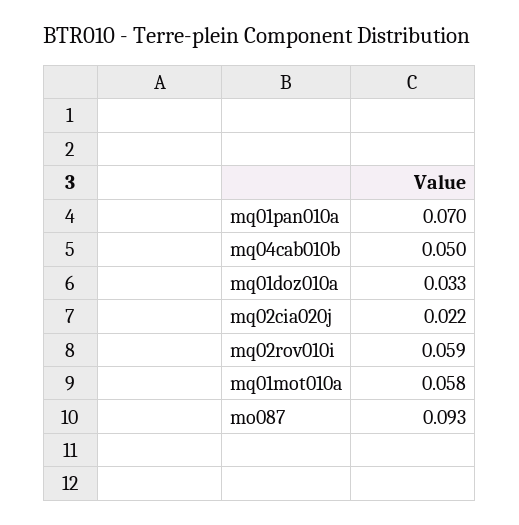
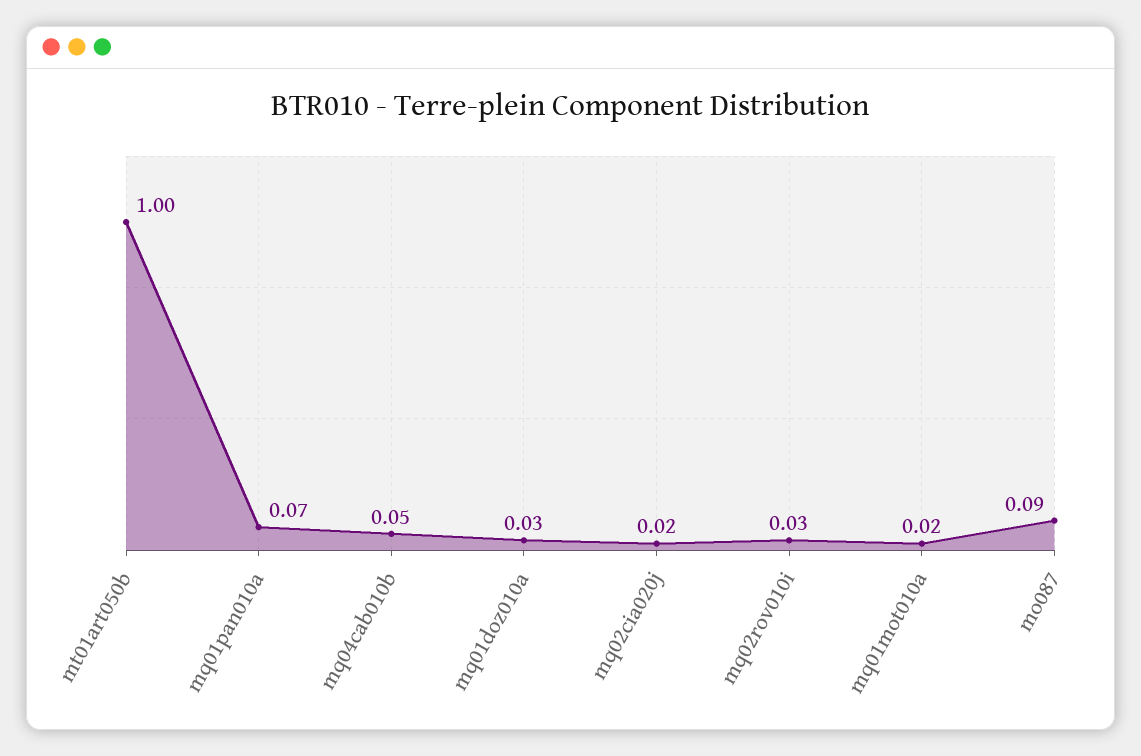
mq02rov010i: 0.059 -> 0.03
mq01mot010a: 0.058 -> 0.02
mt01art050b: none -> 1

